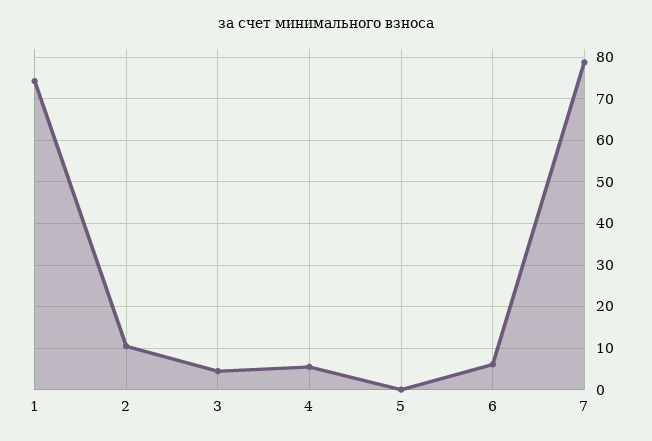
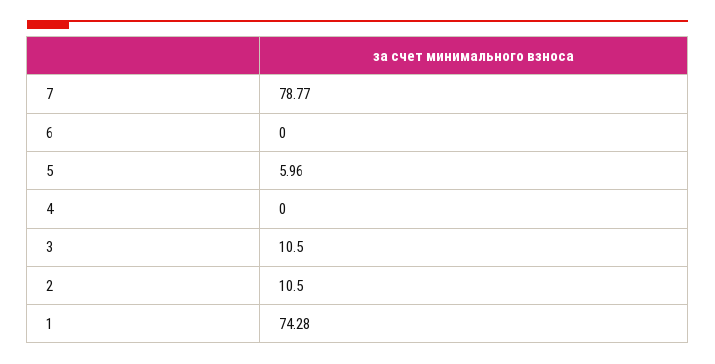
3: 4 -> 10.5
4: 6 -> 0
5: 0 -> 5.96
6: 6 -> 0

